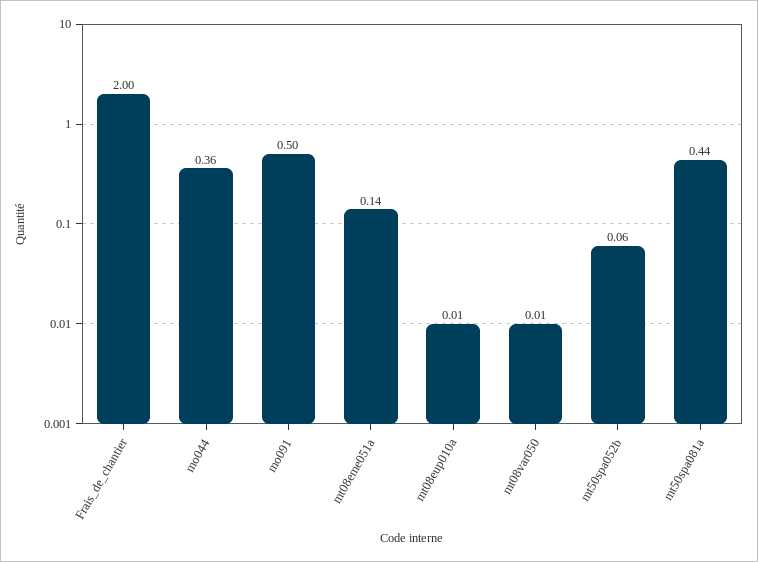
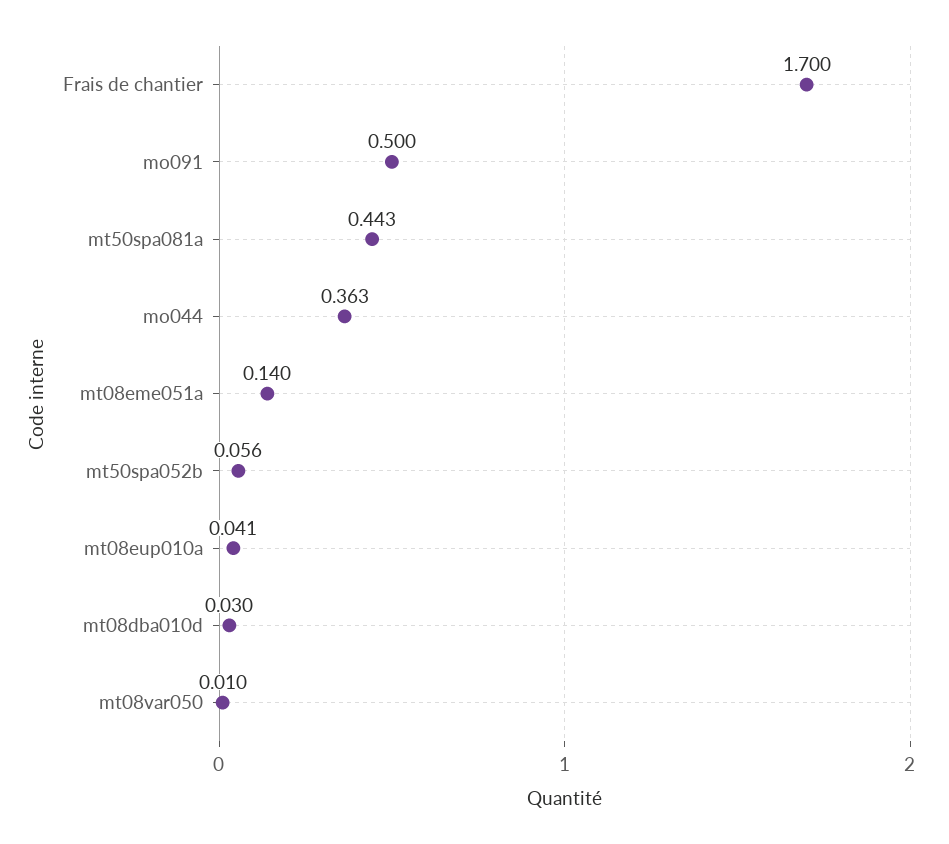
Frais_de_chantier: 2 -> 1.7
mt08eup010a: 0.01 -> 0.041
mt08dba010d: none -> 0.03

